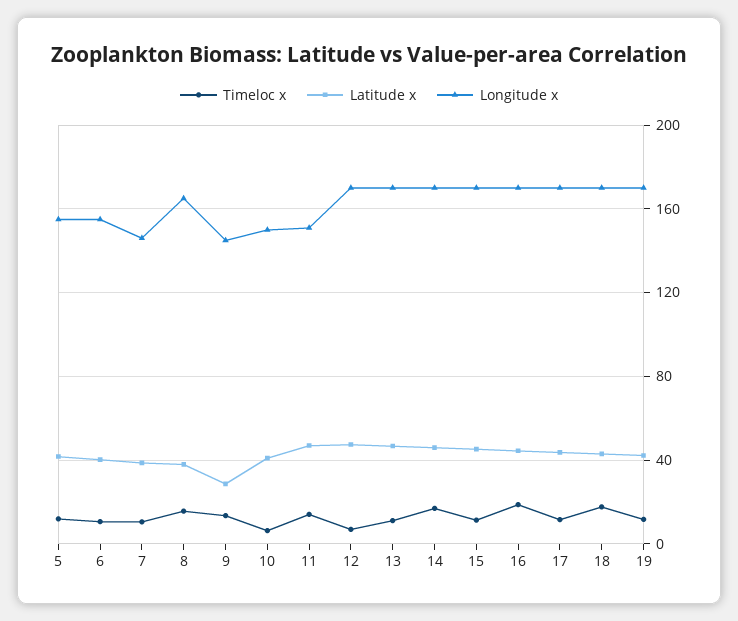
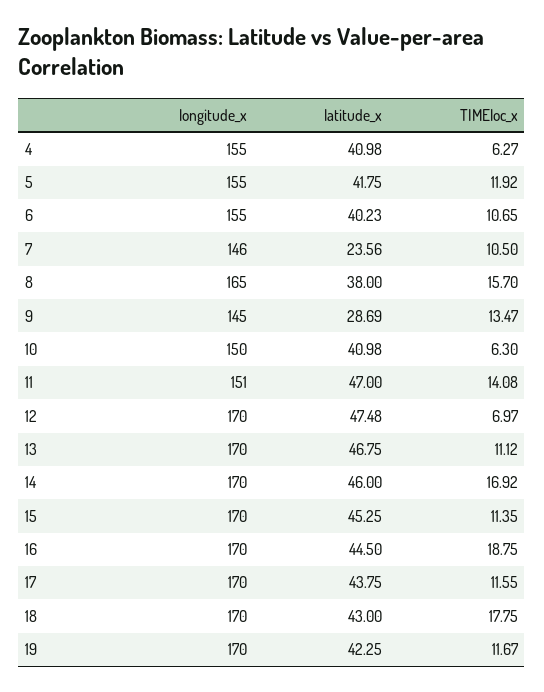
Latitude x, 7: 40 -> 23.56
Longitude x, 4: none -> 155
Latitude x, 4: none -> 40.98
Timeloc x, 4: none -> 6.27

